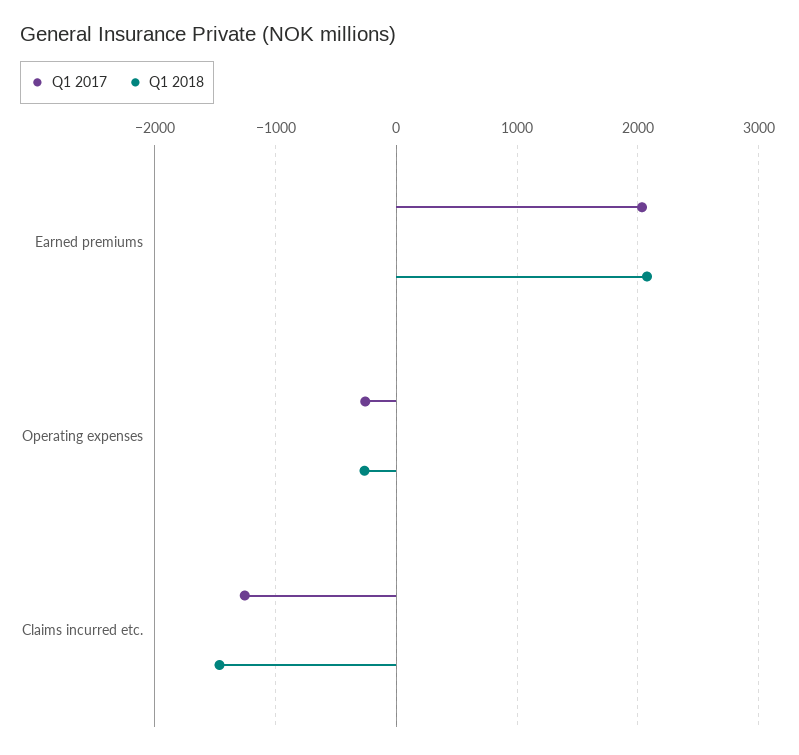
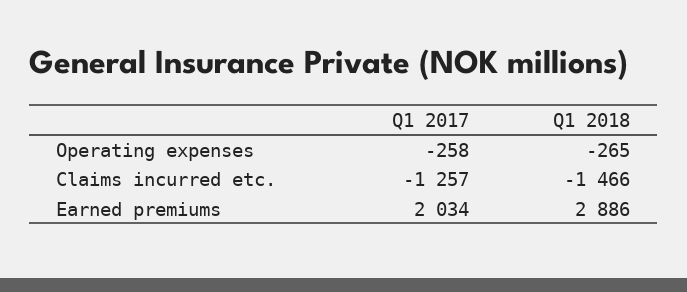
Q1 2018, Earned premiums: 2100 -> 2886

